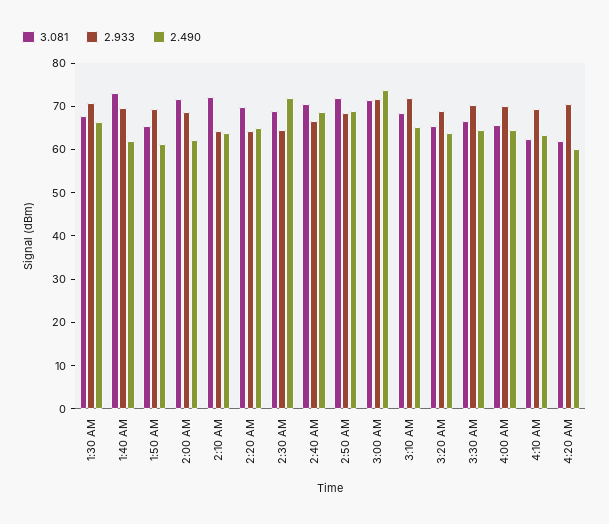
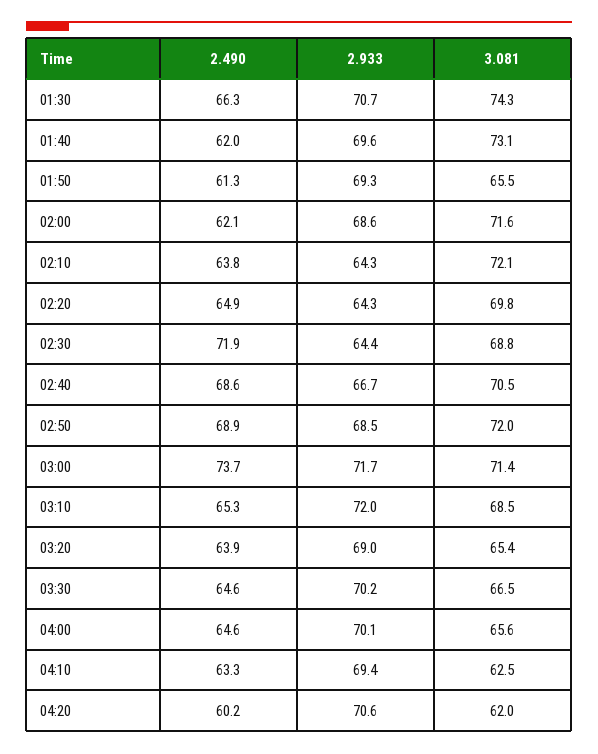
3.081, 1:30 AM: 68 -> 74.3

